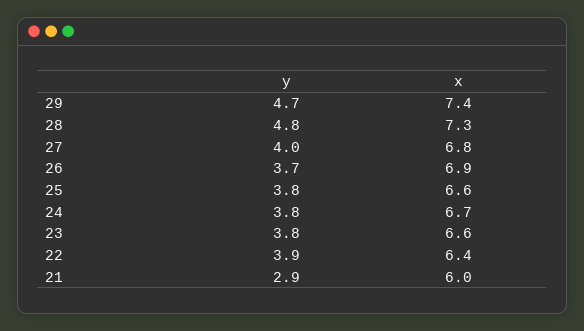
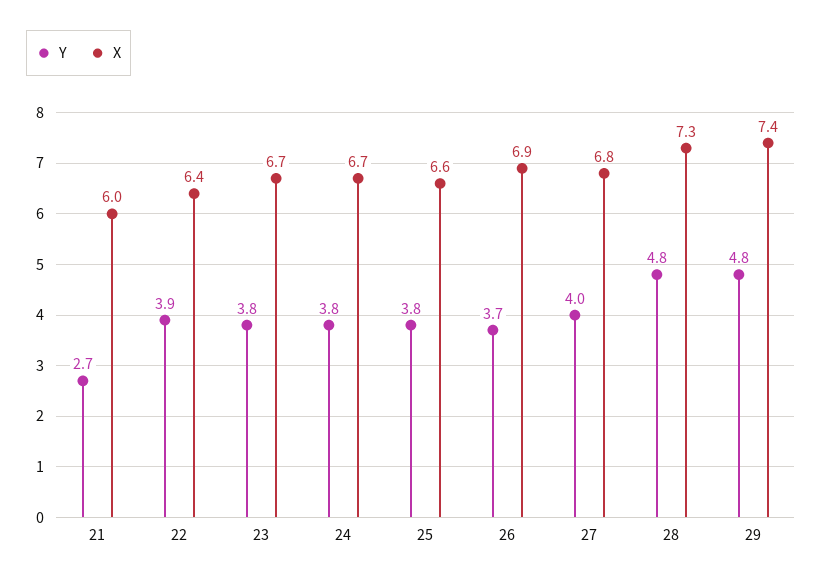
y, 29: 4.7 -> 4.8
x, 23: 6.6 -> 6.7
y, 21: 2.9 -> 2.7

